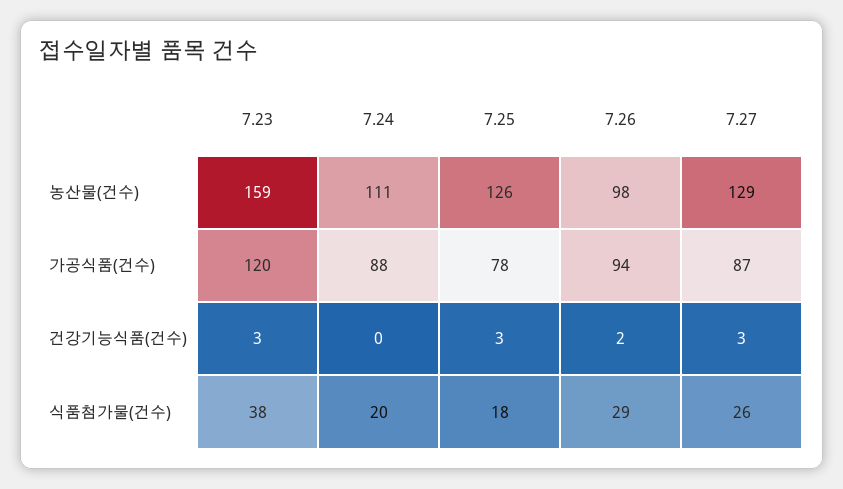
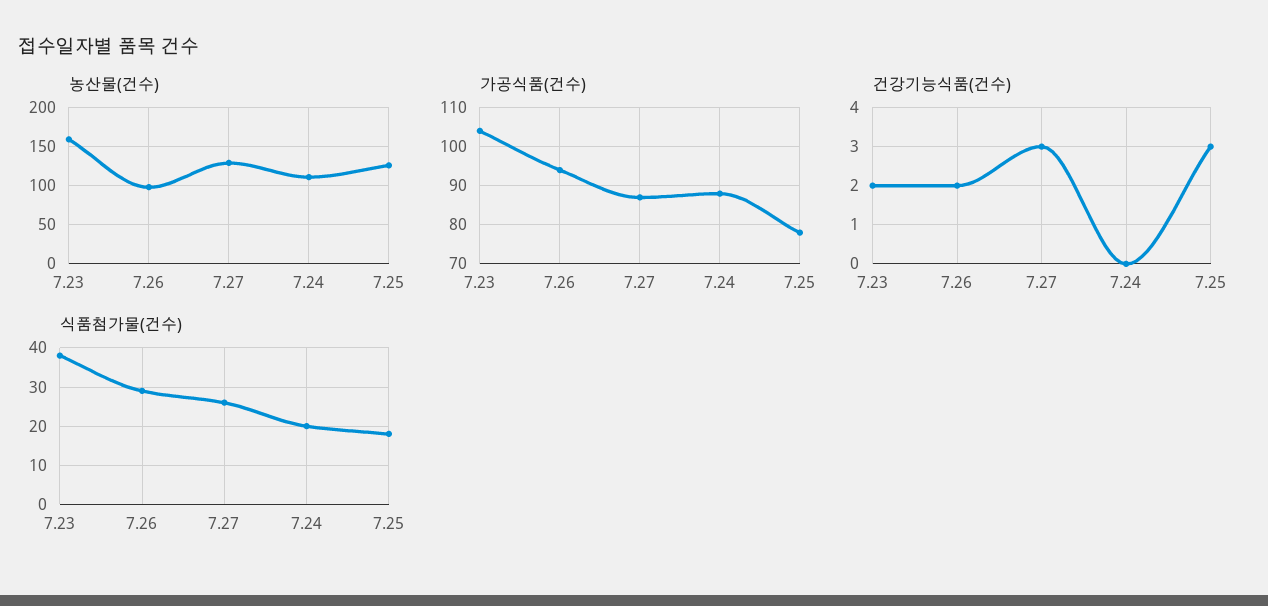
가공식품(건수), 7.23: 120 -> 105
건강기능식품(건수), 7.23: 3 -> 2

